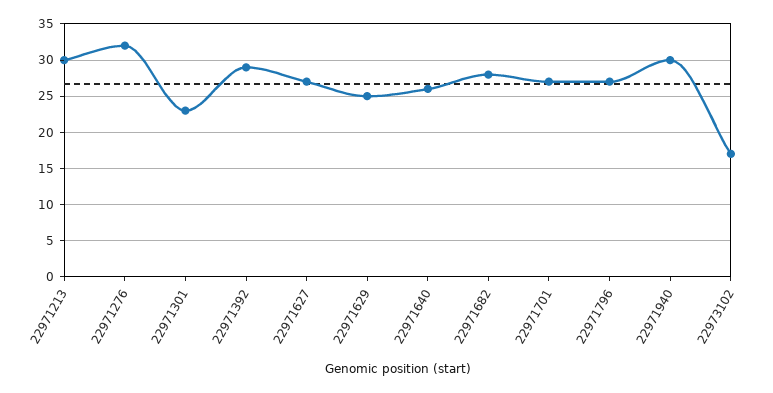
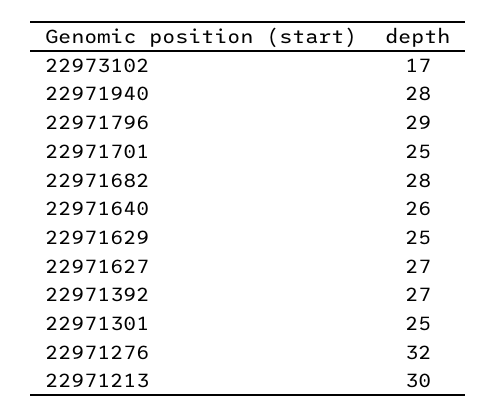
22971301: 23 -> 25
22971392: 29 -> 27
22971701: 27 -> 25
22971796: 27 -> 29
22971940: 30 -> 28

